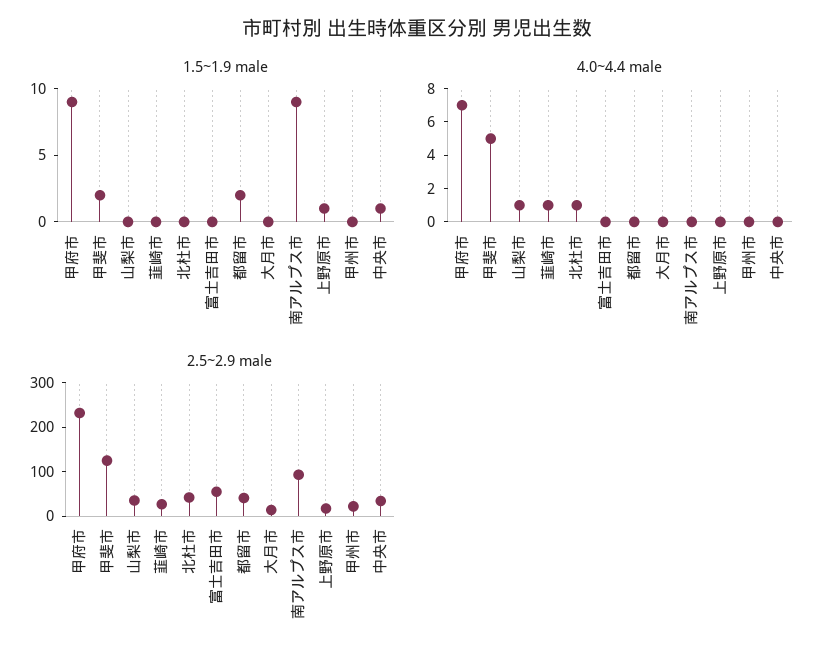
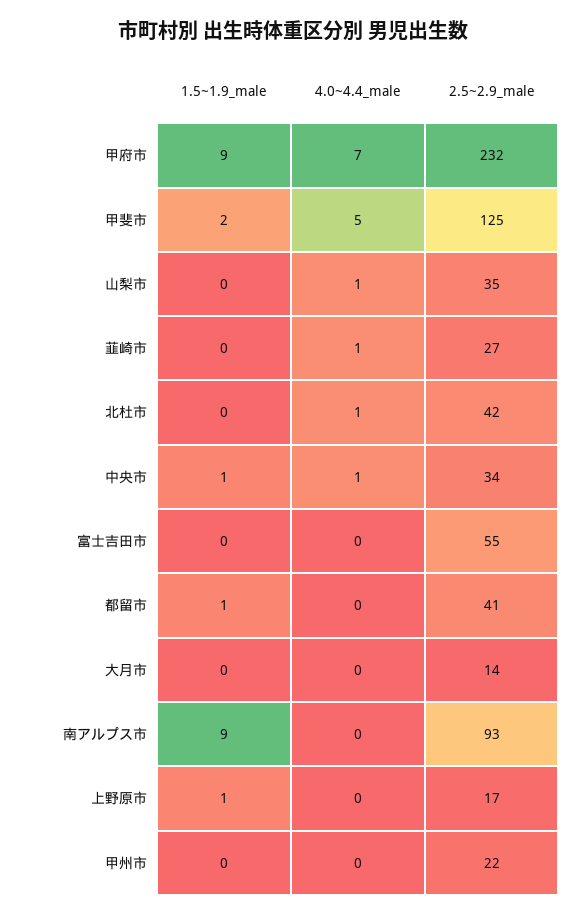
1.5~1.9 male, 都留市: 2 -> 1
4.0~4.4 male, 中央市: 0 -> 1

